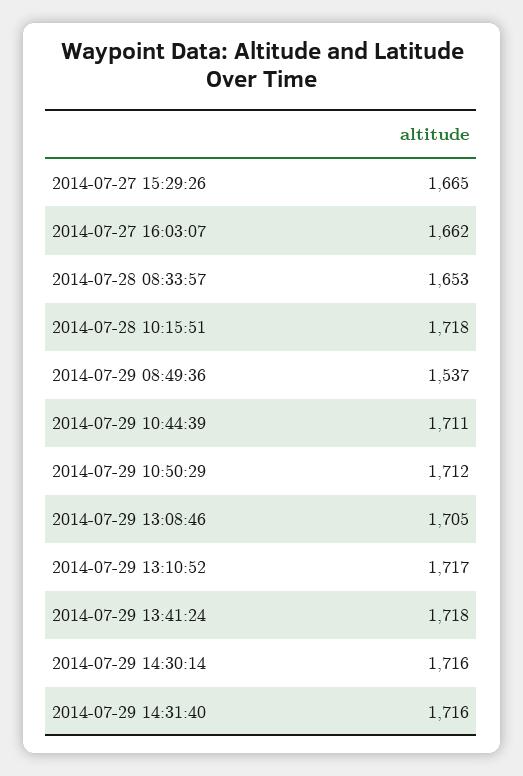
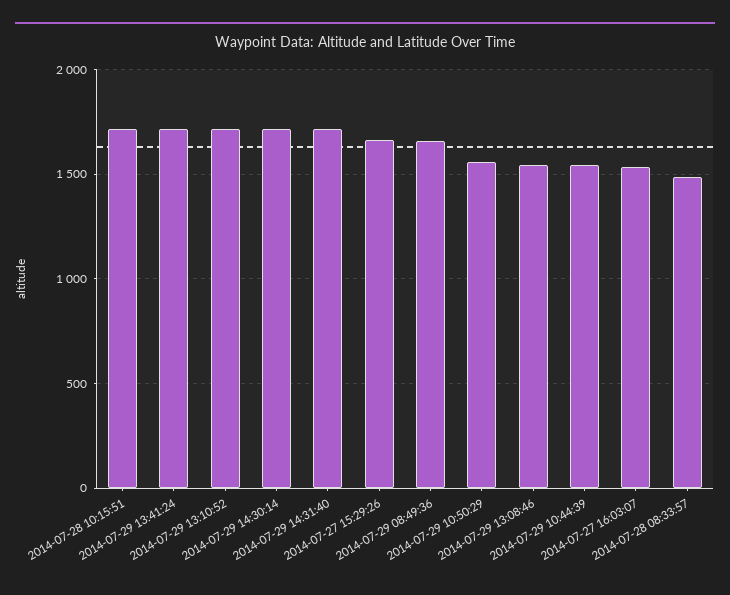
2014-07-27 16:03:07: 1662 -> 1550
2014-07-28 08:33:57: 1653 -> 1500
2014-07-29 08:49:36: 1537 -> 1650
2014-07-29 10:44:39: 1711 -> 1550
2014-07-29 10:50:29: 1712 -> 1550
2014-07-29 13:08:46: 1705 -> 1550

